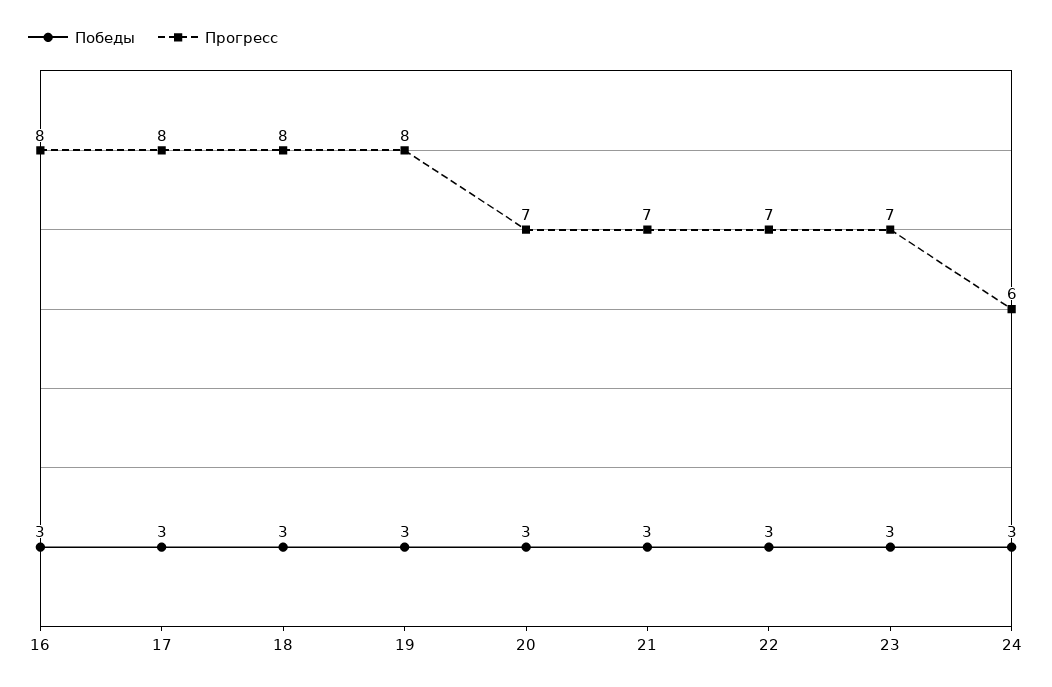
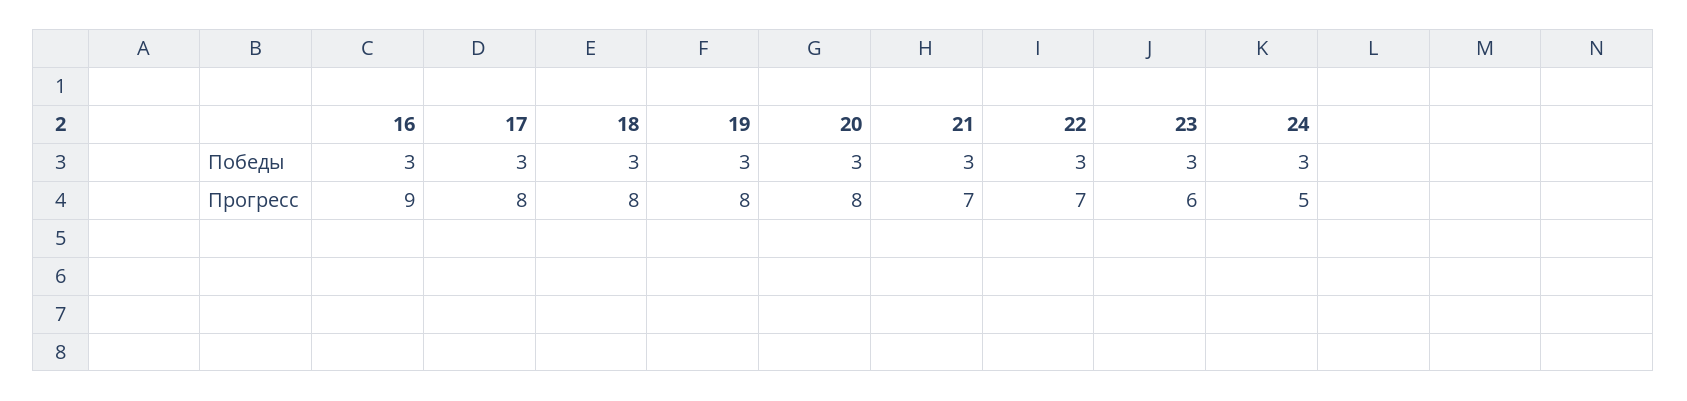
Прогресс, 16: 8 -> 9
Прогресс, 20: 7 -> 8
Прогресс, 23: 7 -> 6
Прогресс, 24: 6 -> 5

